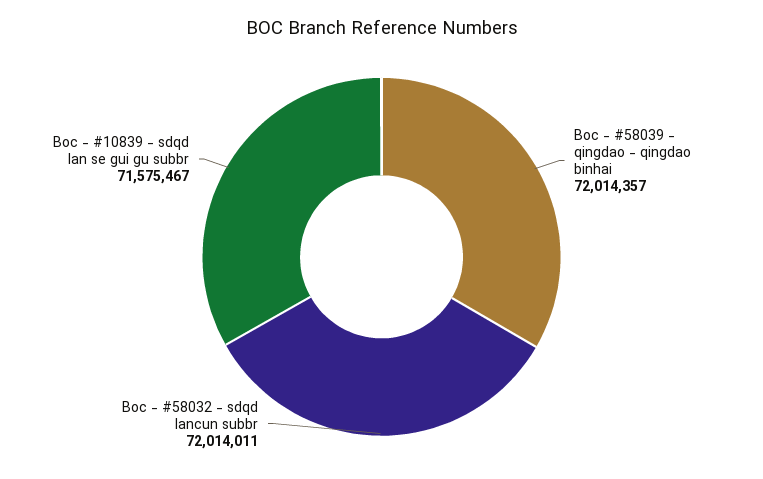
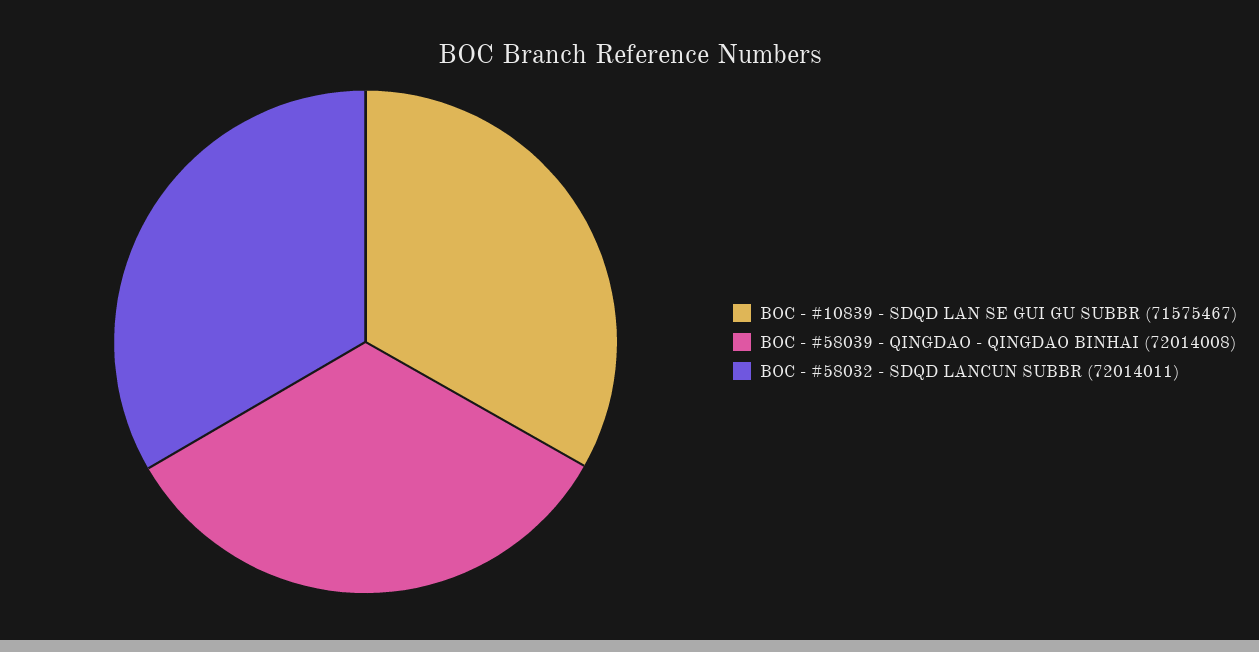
Boc - #58039 - qingdao - qingdao binhai: 72014357 -> 72014008

